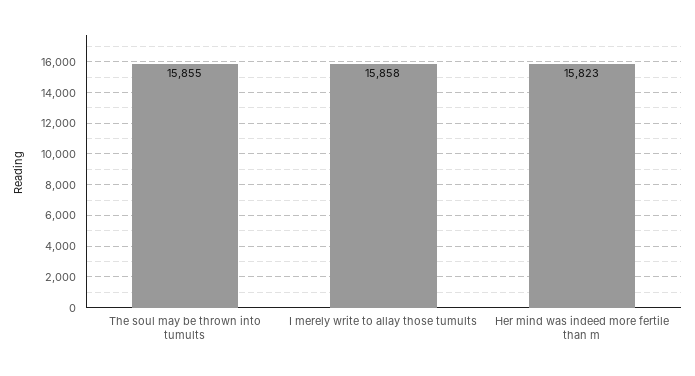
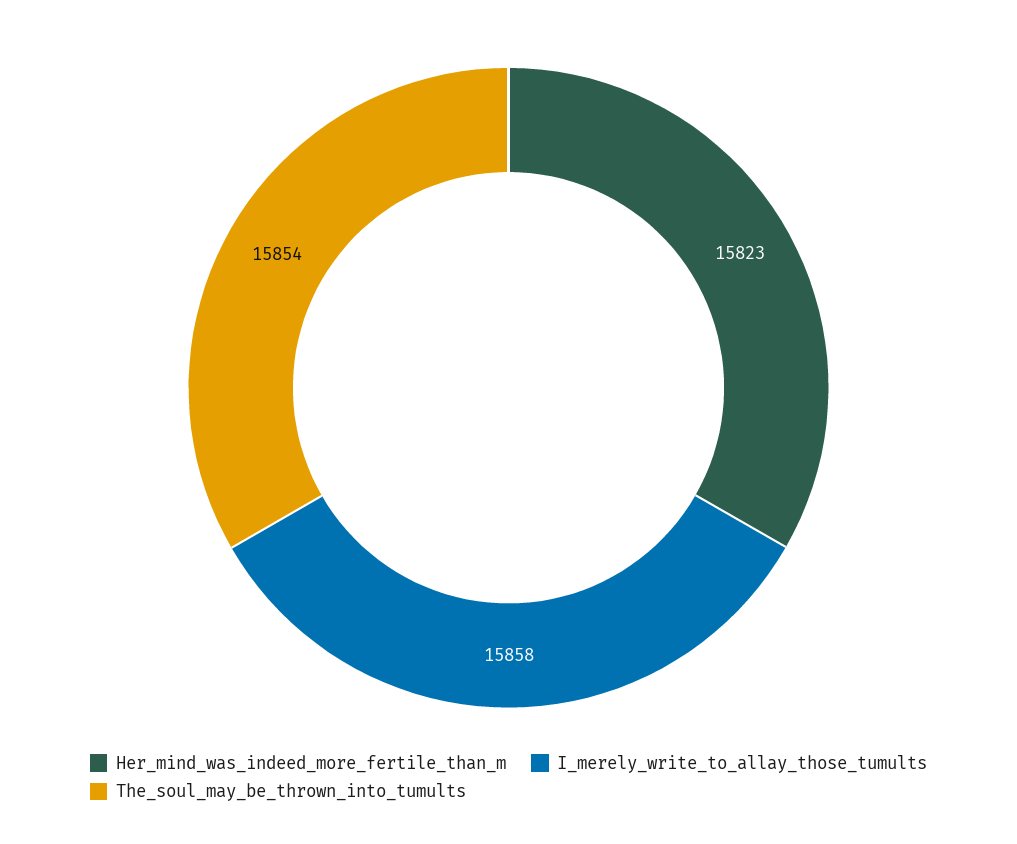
The soul may be thrown into tumults: 15855 -> 15854

